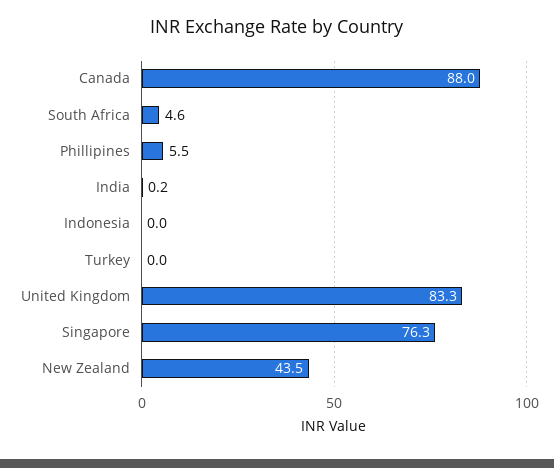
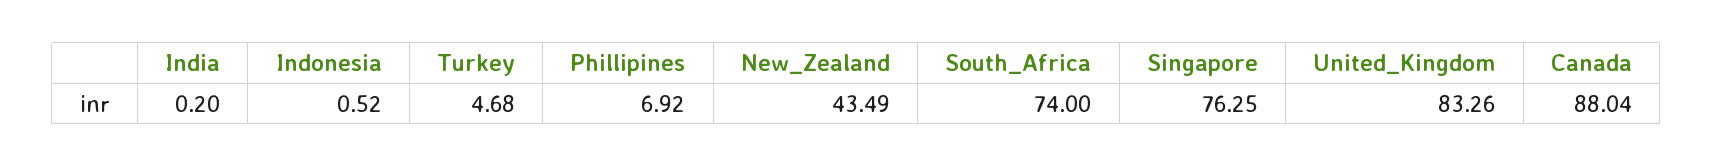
South Africa: 4.6 -> 74
Phillipines: 5.5 -> 6.92
Indonesia: 0 -> 0.52
Turkey: 0 -> 4.68

